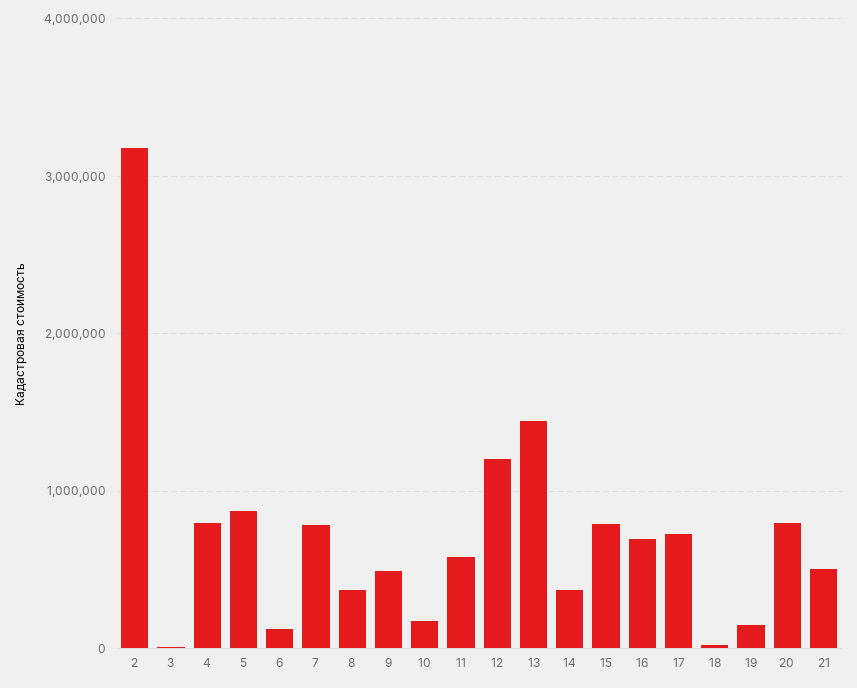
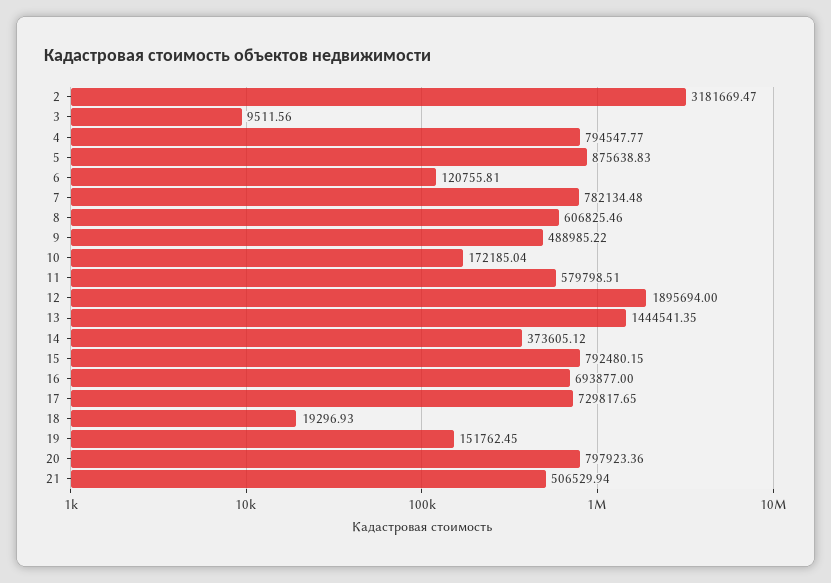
8: 400000 -> 606825.46
12: 1200000 -> 1895694

